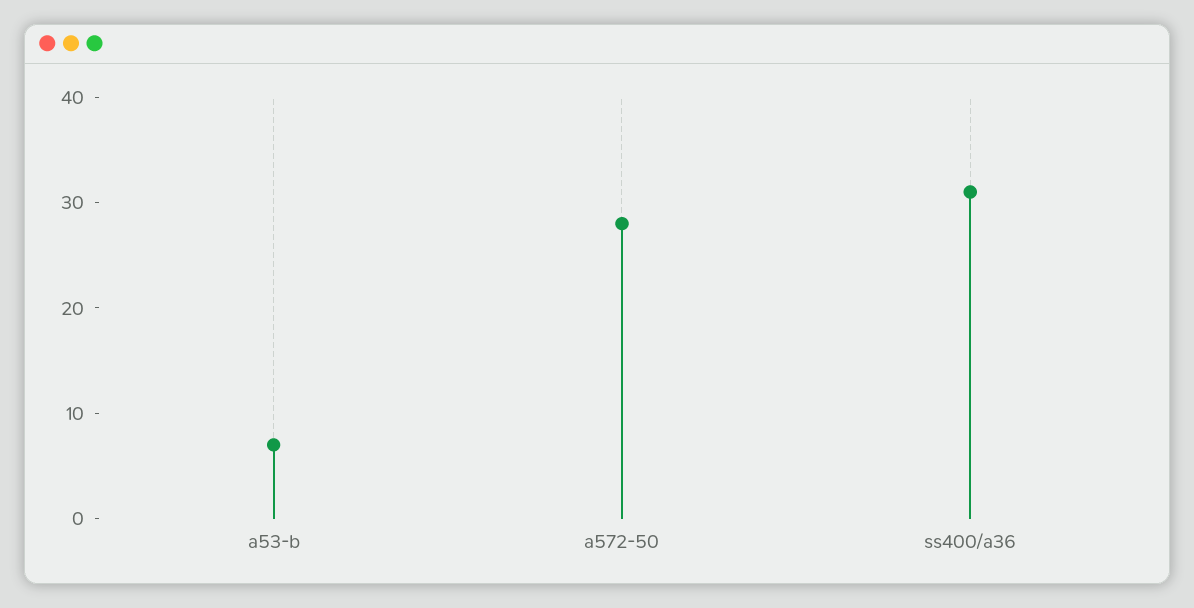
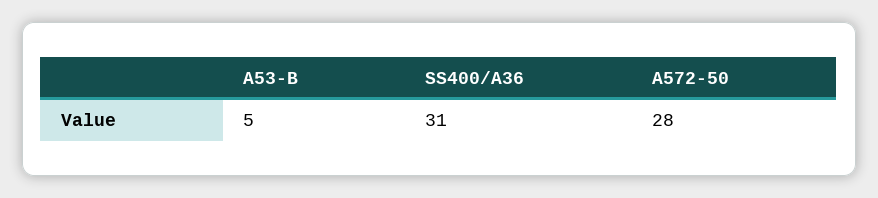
a53-b: 7 -> 5

